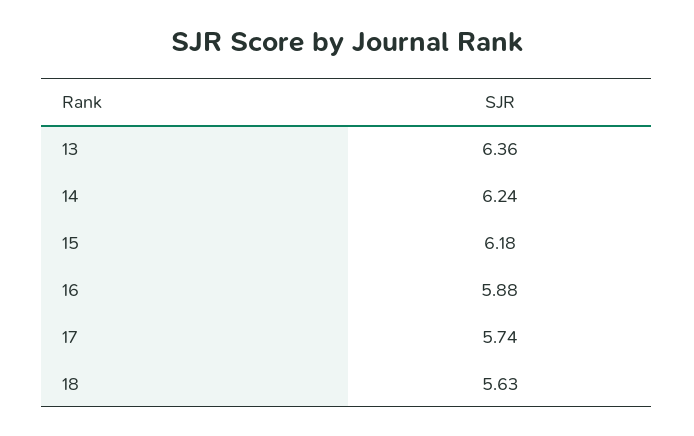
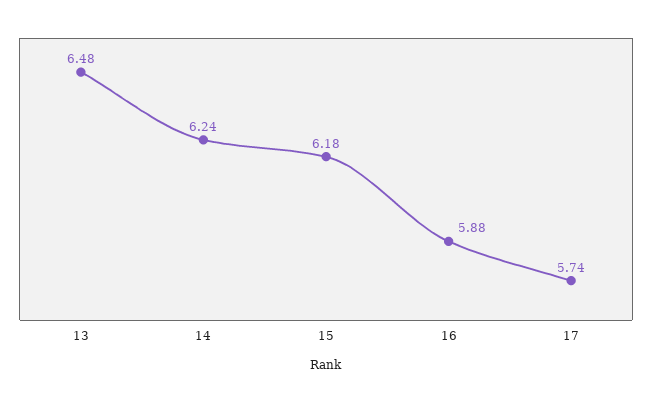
13: 6.36 -> 6.48
18: 5.63 -> none

